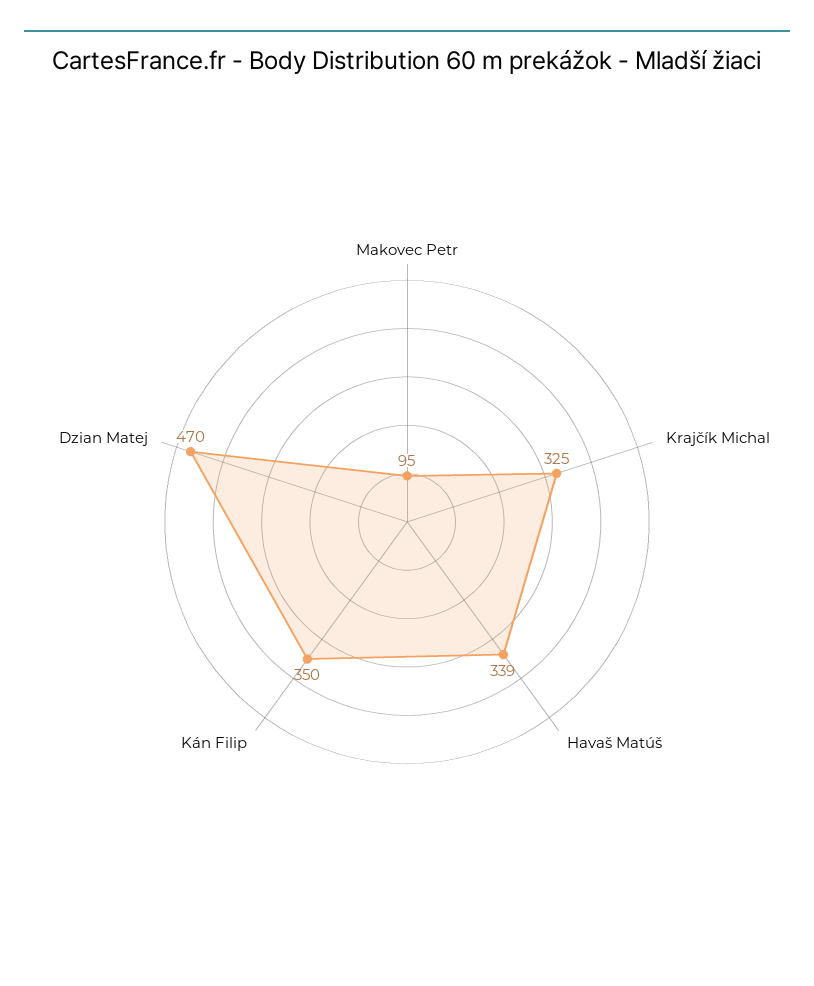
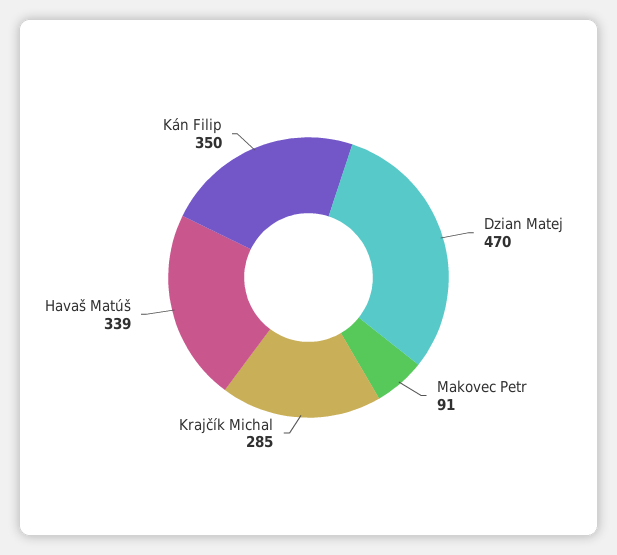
Makovec Petr: 95 -> 91
Krajčík Michal: 325 -> 285

